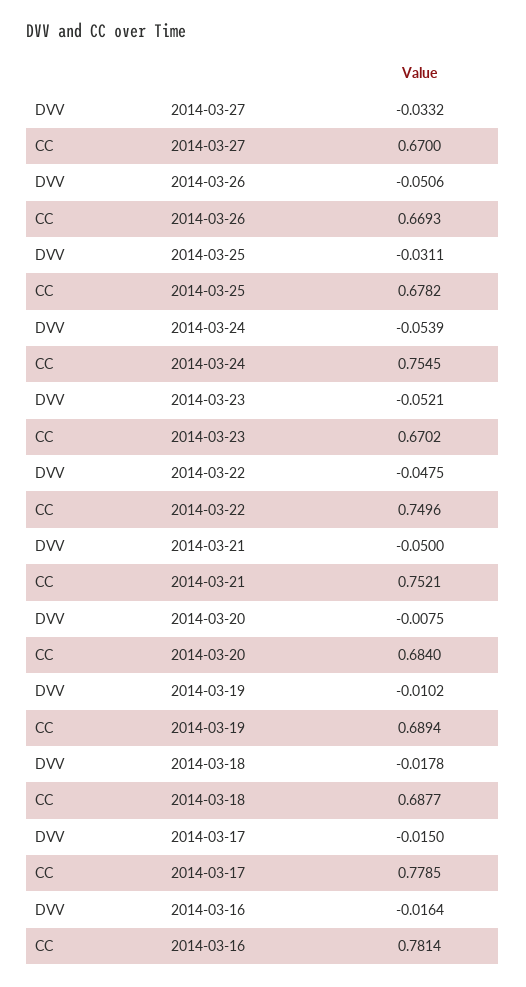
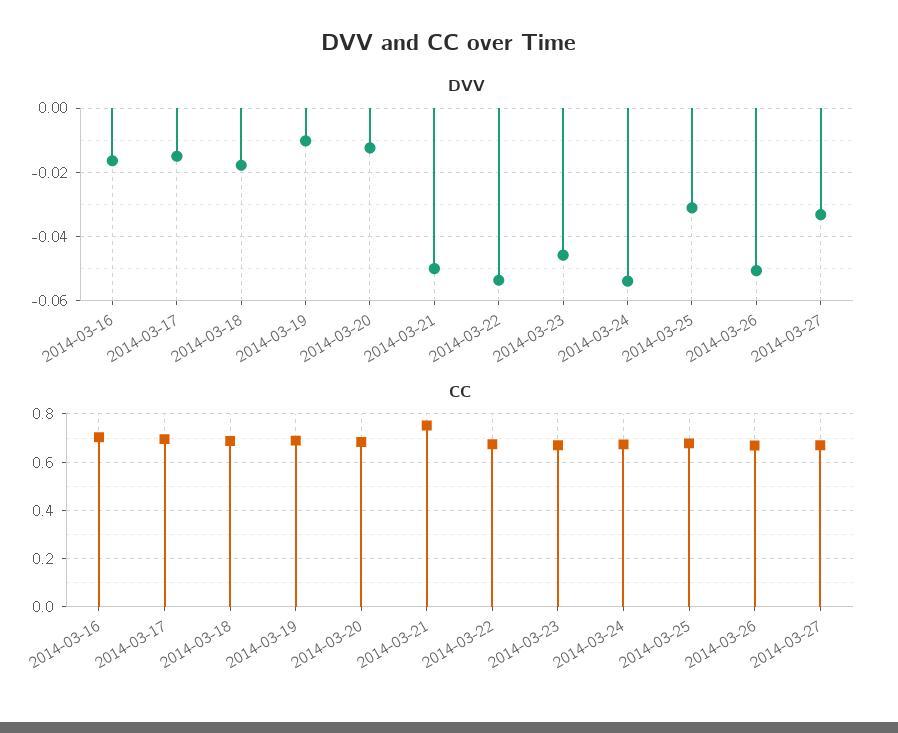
CC, 2014-03-24: 0.7545 -> 0.675
DVV, 2014-03-23: -0.0521 -> -0.046
DVV, 2014-03-22: -0.0475 -> -0.054
CC, 2014-03-22: 0.7496 -> 0.675
DVV, 2014-03-20: -0.0075 -> -0.012
CC, 2014-03-17: 0.7785 -> 0.7
CC, 2014-03-16: 0.7814 -> 0.7

